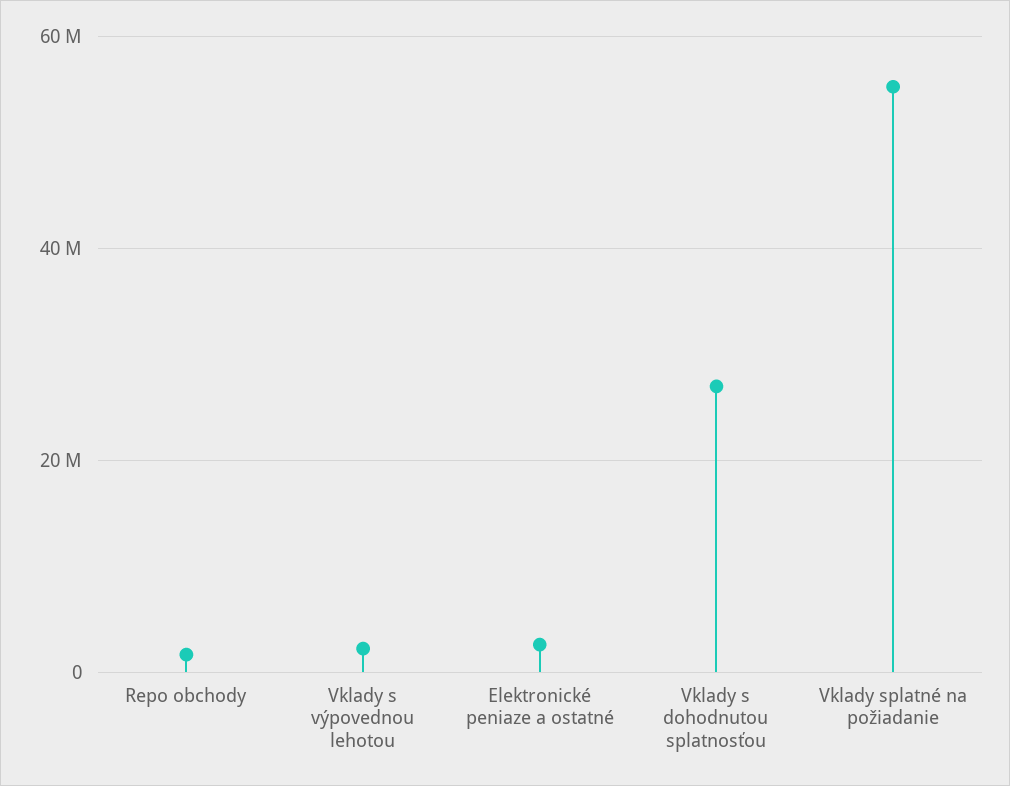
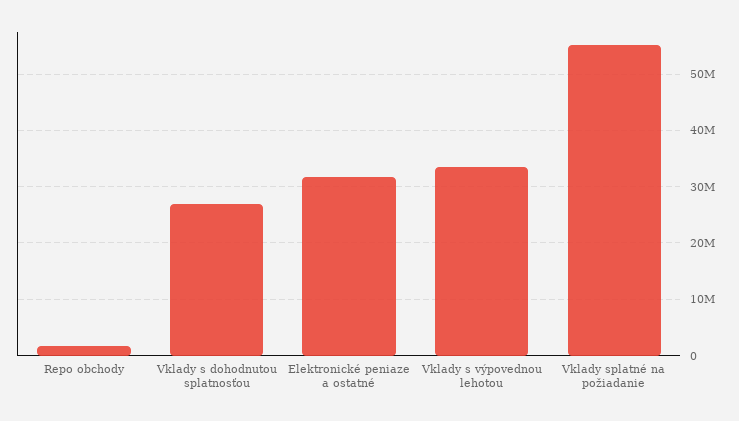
Vklady s výpovednou lehotou: 2000000 -> 34000000
Elektronické peniaze a ostatné: 2000000 -> 32000000

